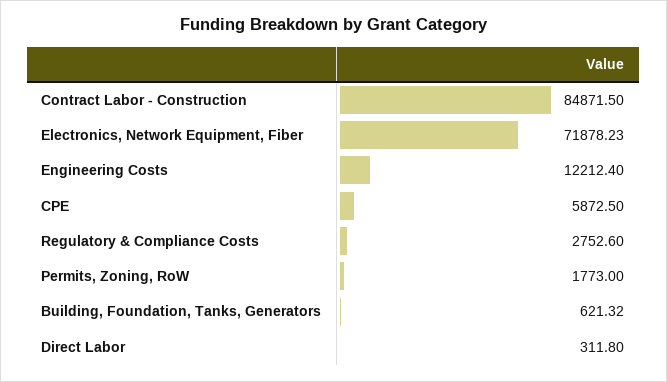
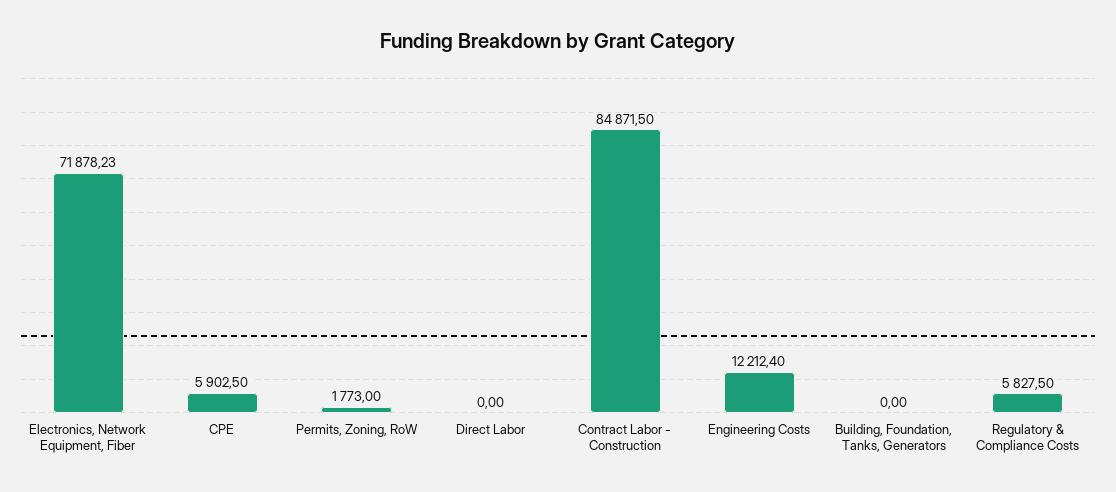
CPE: 5872.5 -> 5902.5
Regulatory & Compliance Costs: 2752.6 -> 5827.5
Building, Foundation, Tanks, Generators: 621.32 -> 0
Direct Labor: 311.8 -> 0

